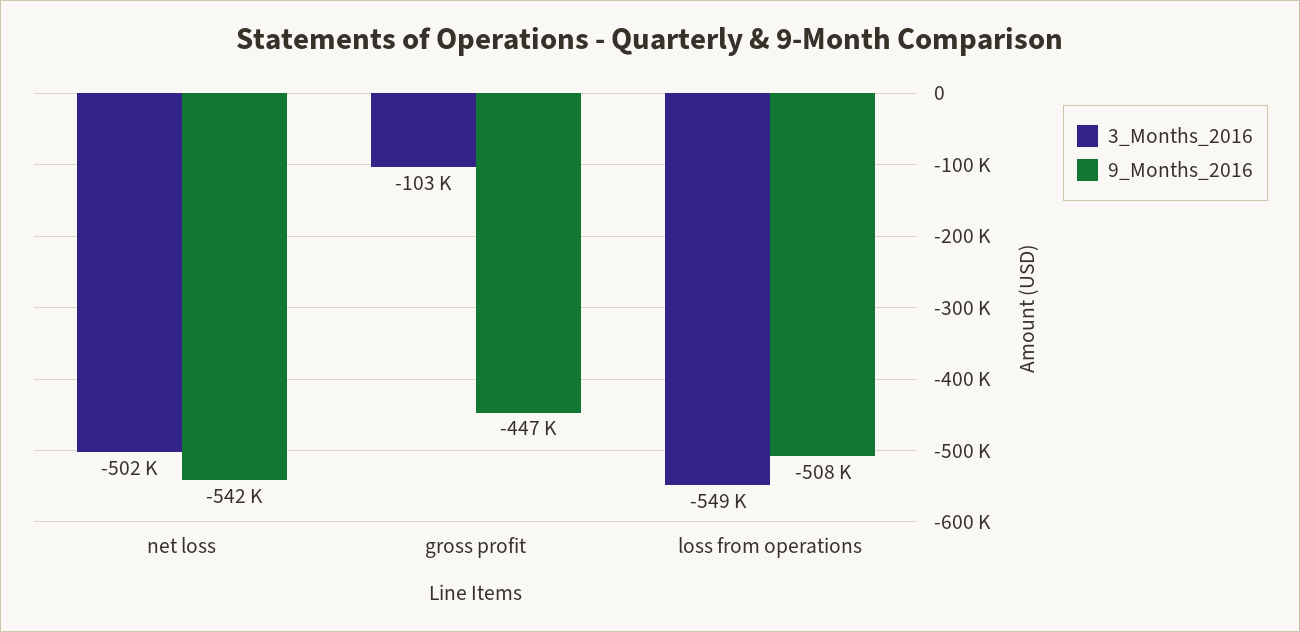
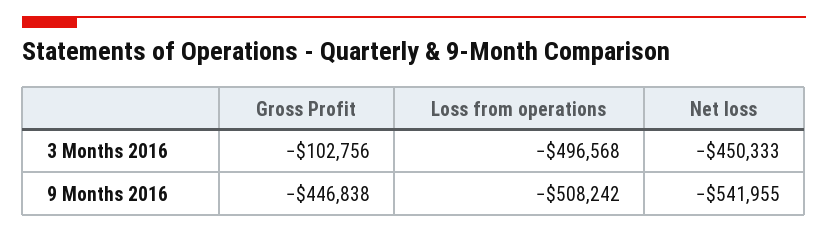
3_Months_2016, net loss: -502000 -> -450333
3_Months_2016, loss from operations: -549000 -> -496568

